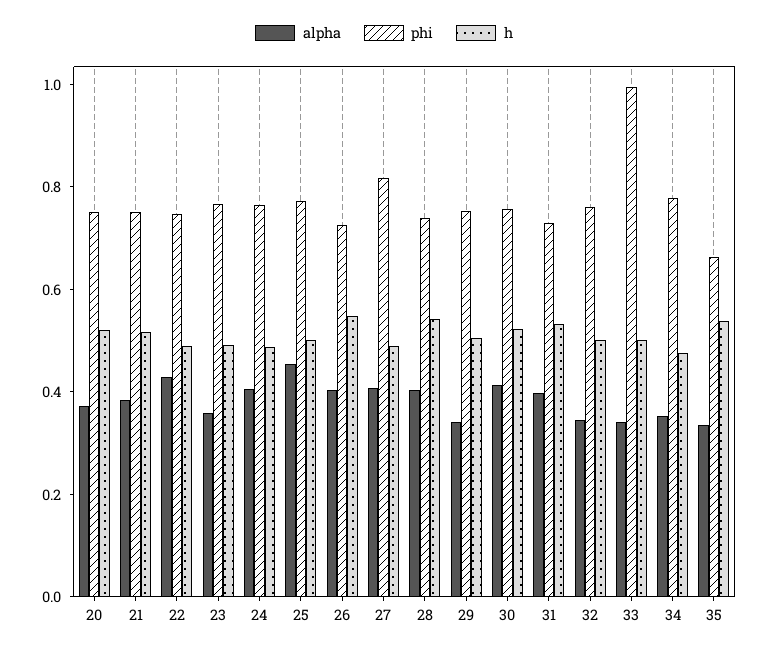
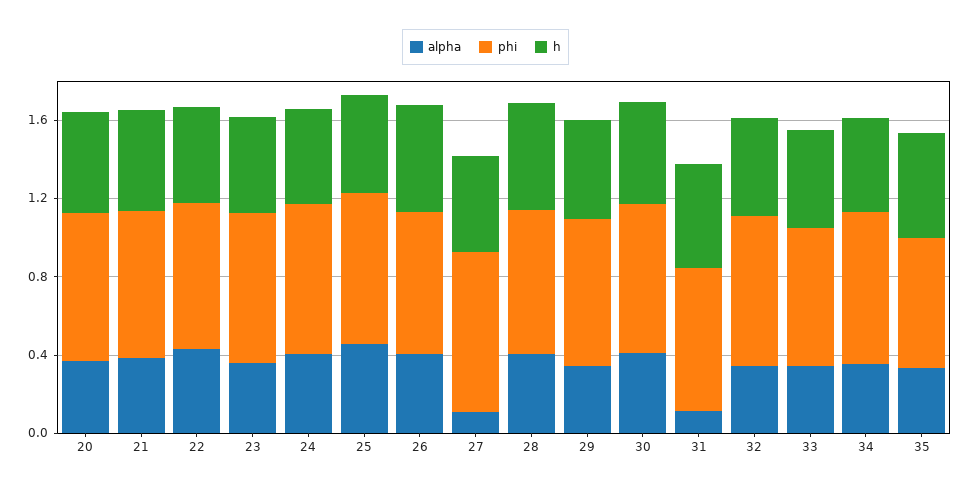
alpha, 27: 0.4 -> 0.1
alpha, 31: 0.4 -> 0.1
phi, 33: 1 -> 0.7

